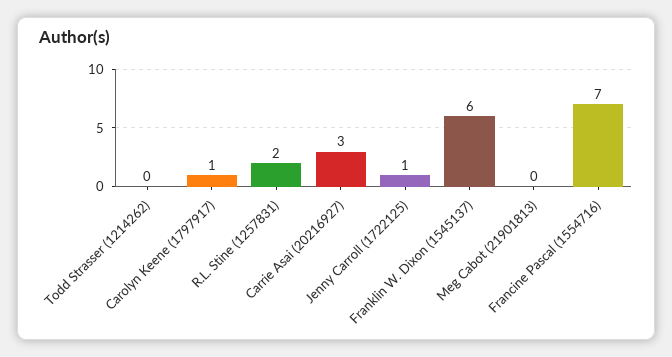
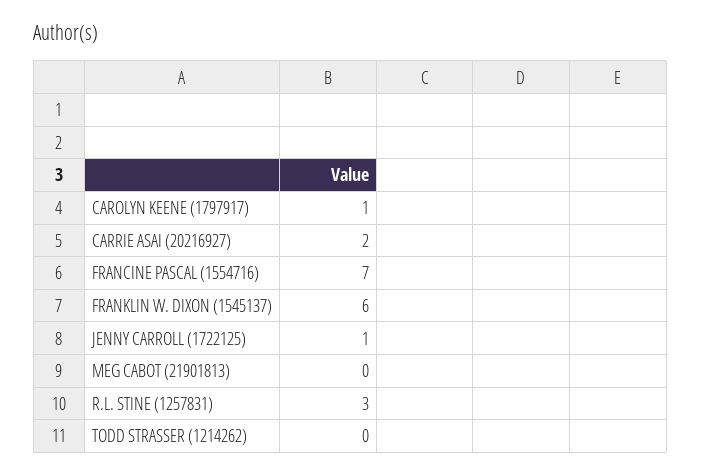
R.L. Stine (1257831): 2 -> 3
Carrie Asai (20216927): 3 -> 2

